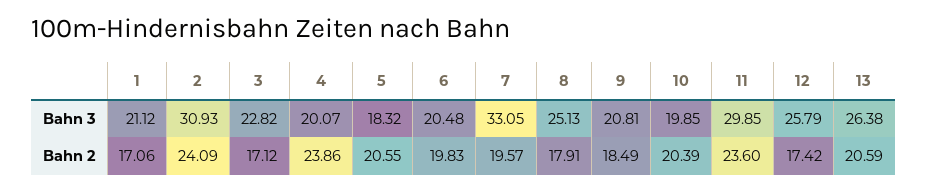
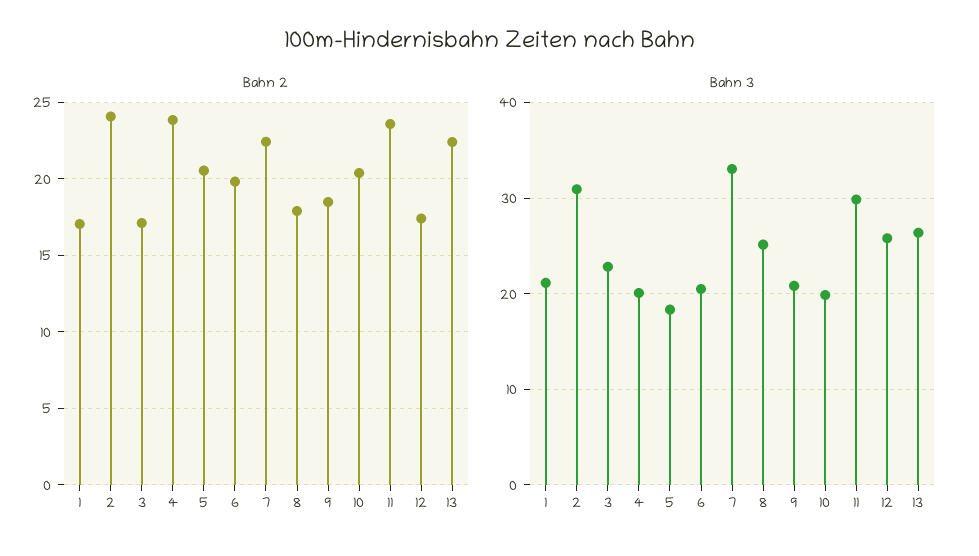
Bahn 2, 7: 19.57 -> 22.5
Bahn 2, 13: 20.59 -> 22.5

